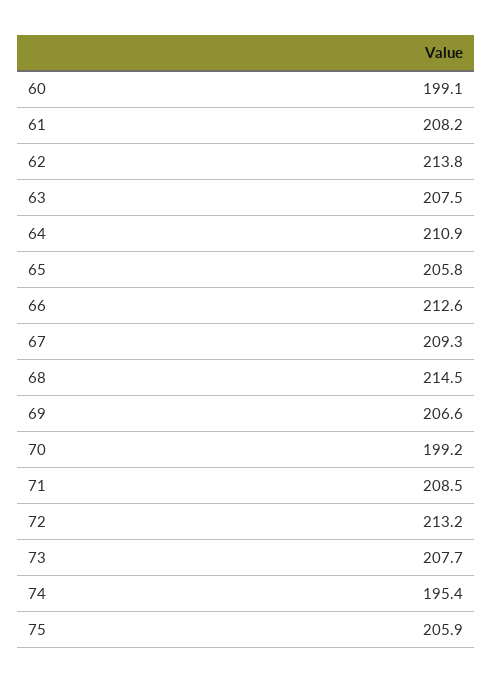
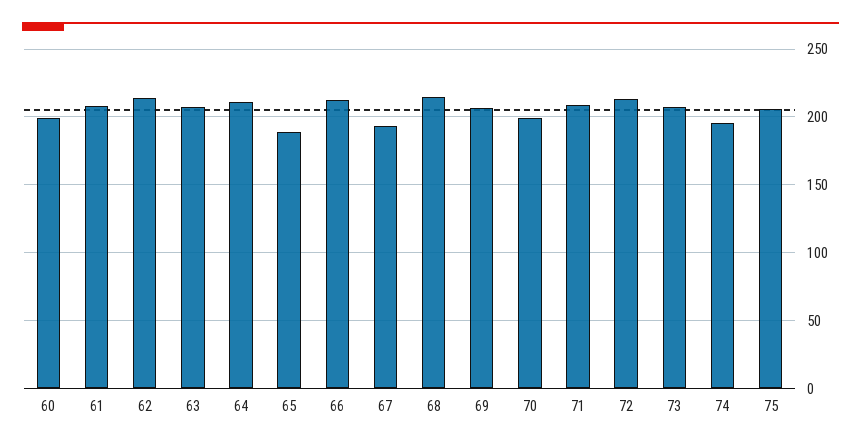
65: 205.8 -> 190
67: 209.3 -> 195

